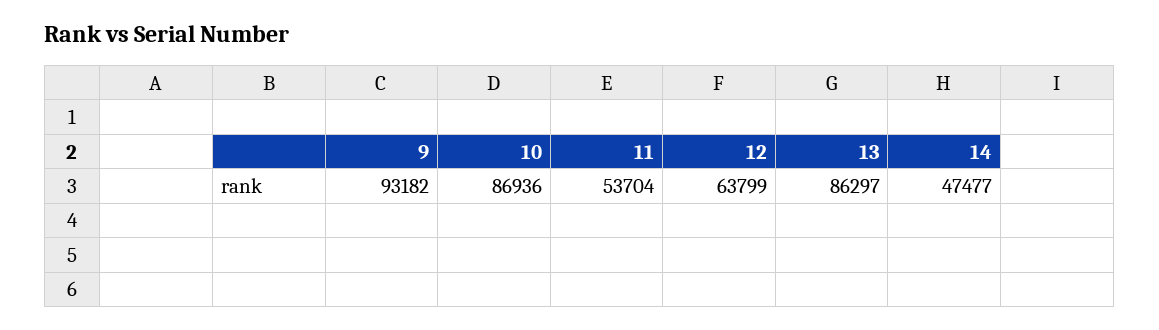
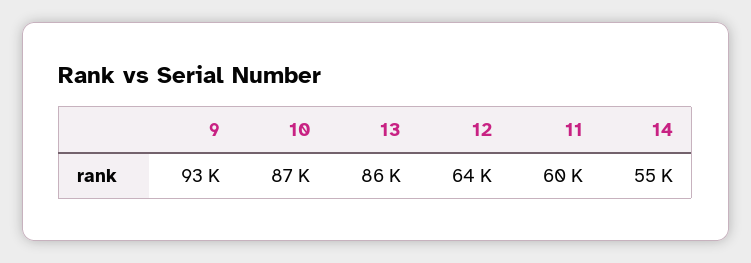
11: 53704 -> 60000
14: 47477 -> 55000

